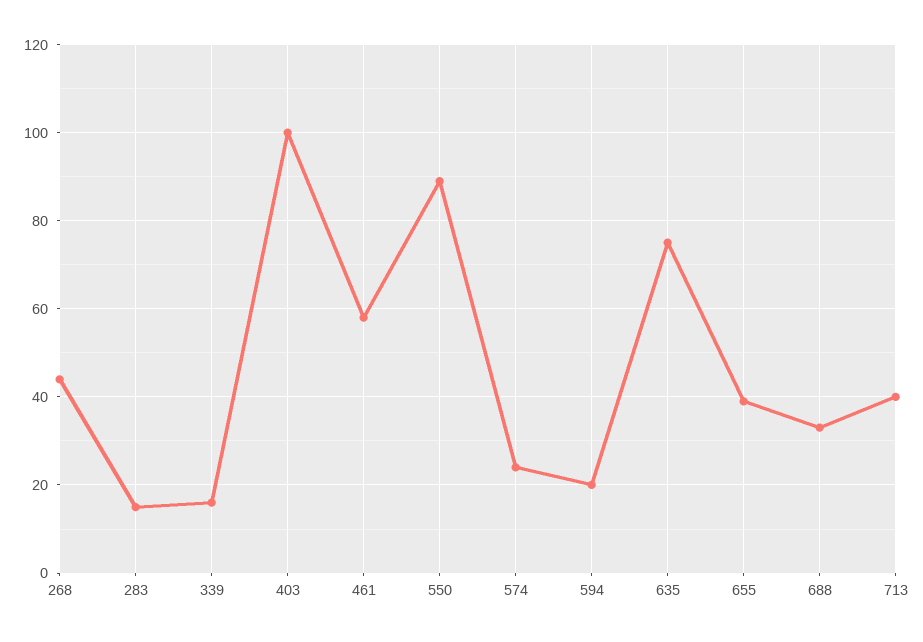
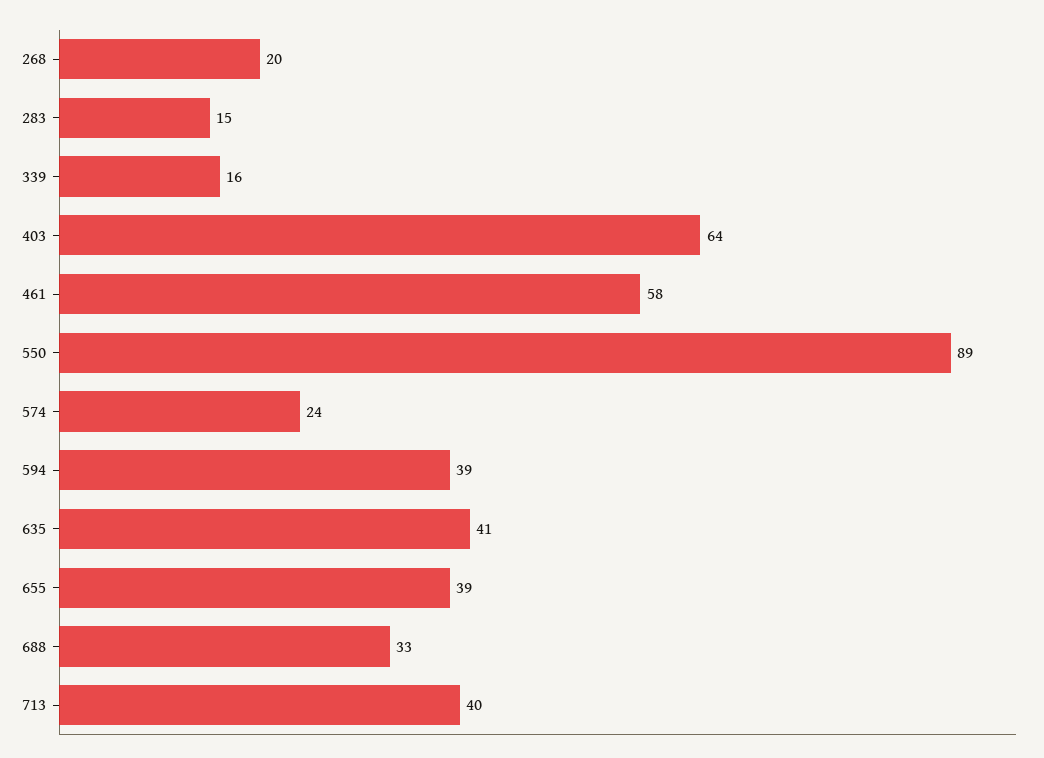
268: 45 -> 20
403: 100 -> 64
594: 20 -> 39
635: 75 -> 41

